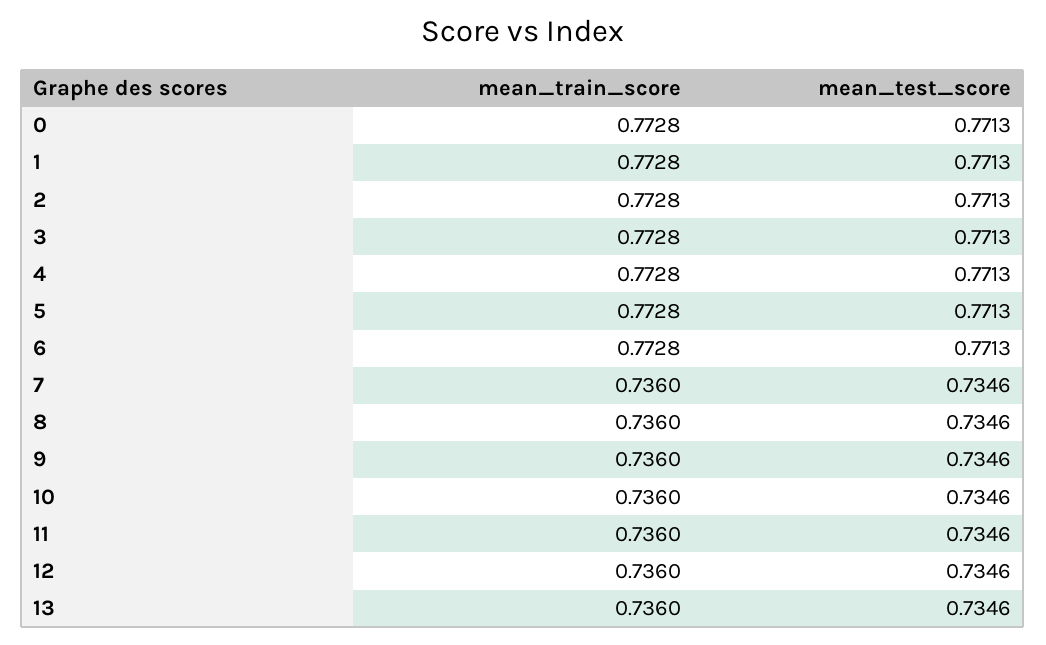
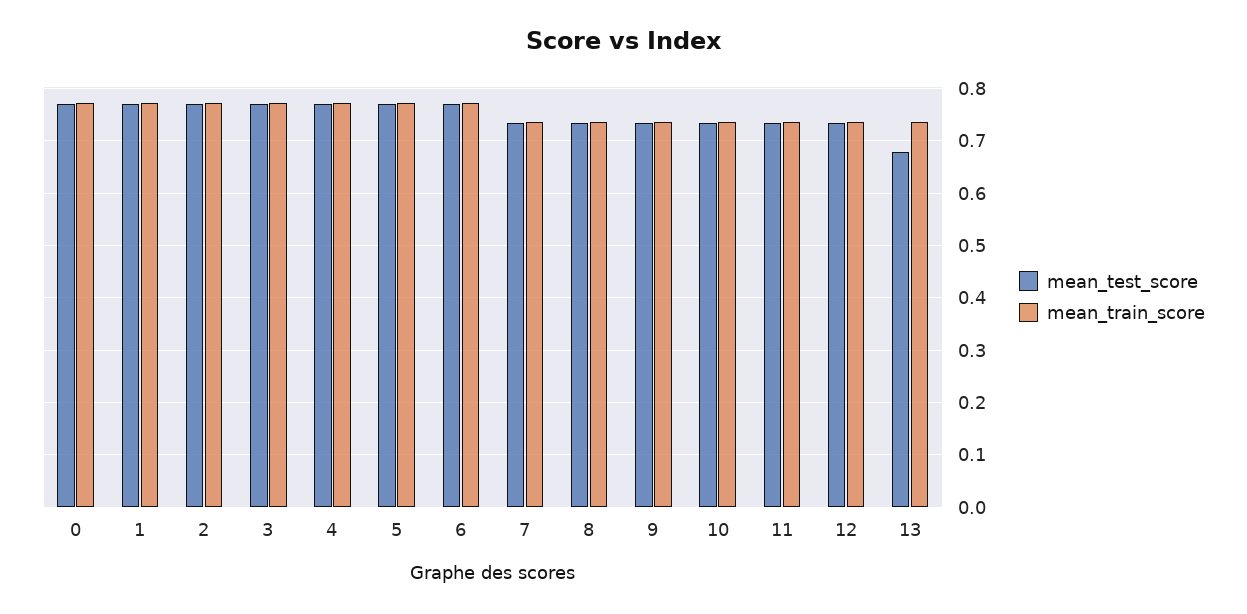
mean_test_score, 13: 0.7346 -> 0.68

